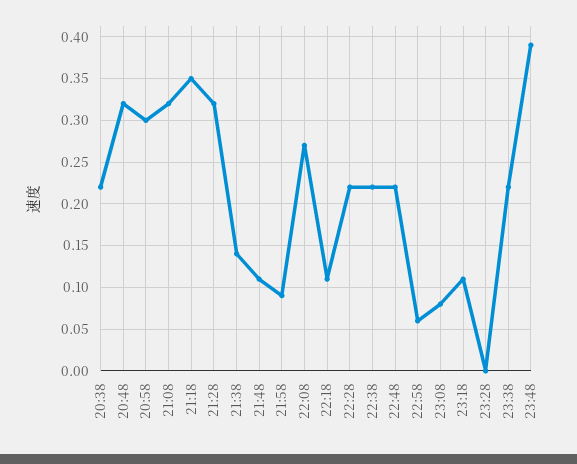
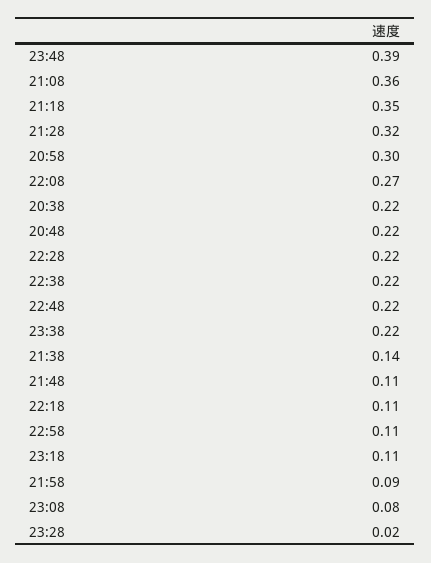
20:48: 0.32 -> 0.22
21:08: 0.32 -> 0.36
22:58: 0.06 -> 0.11
23:28: 0 -> 0.02

